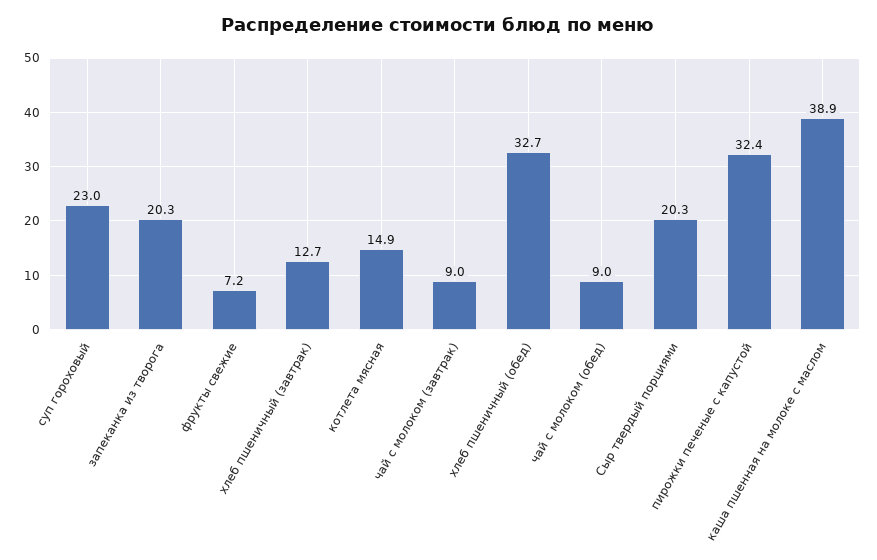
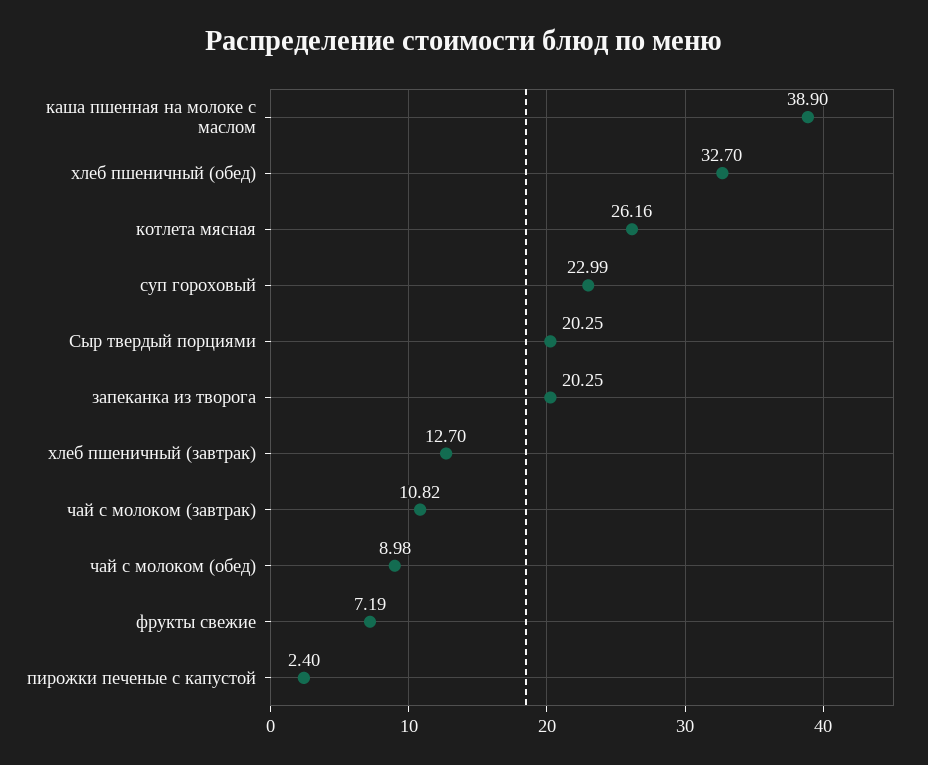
котлета мясная: 14.9 -> 26.16
чай с молоком (завтрак): 9 -> 10.82
пирожки печеные с капустой: 32.4 -> 2.4

